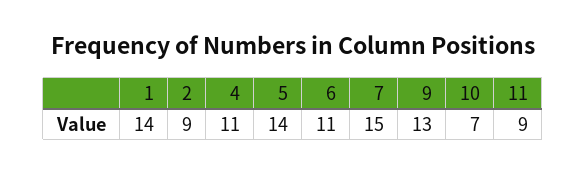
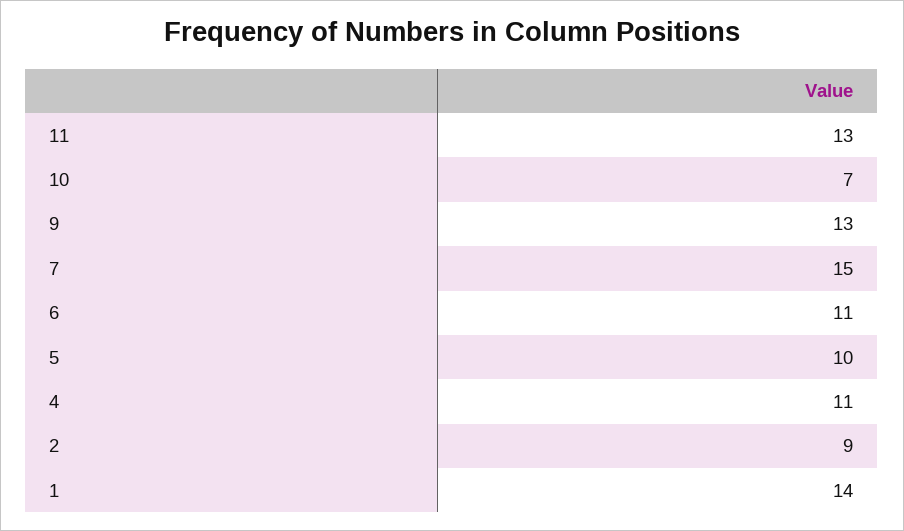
5: 14 -> 10
11: 9 -> 13

